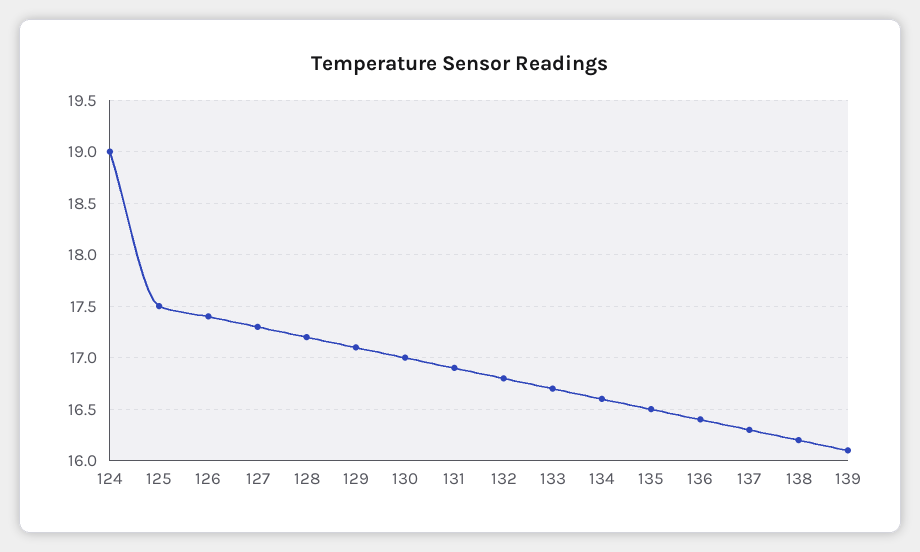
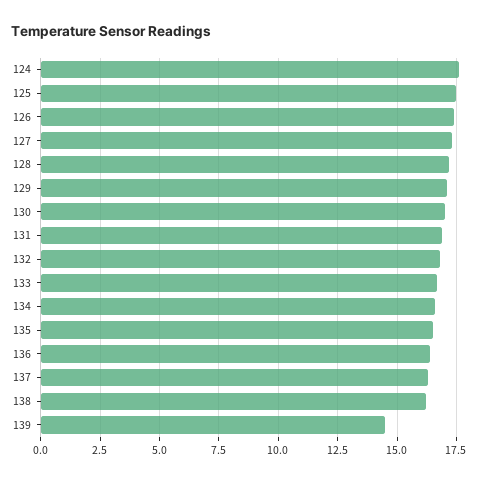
124: 19 -> 17.5
139: 16.1 -> 14.5

